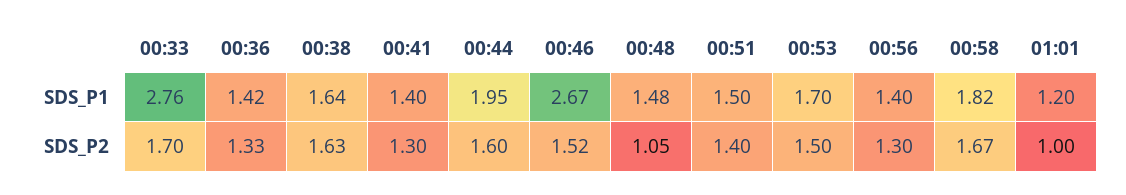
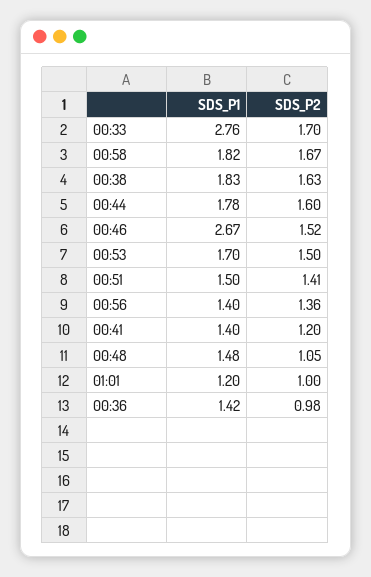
00:38, SDS_P1: 1.64 -> 1.83
00:44, SDS_P1: 1.95 -> 1.78
00:36, SDS_P2: 1.33 -> 0.98
00:41, SDS_P2: 1.3 -> 1.2
00:51, SDS_P2: 1.4 -> 1.41
00:56, SDS_P2: 1.3 -> 1.36

